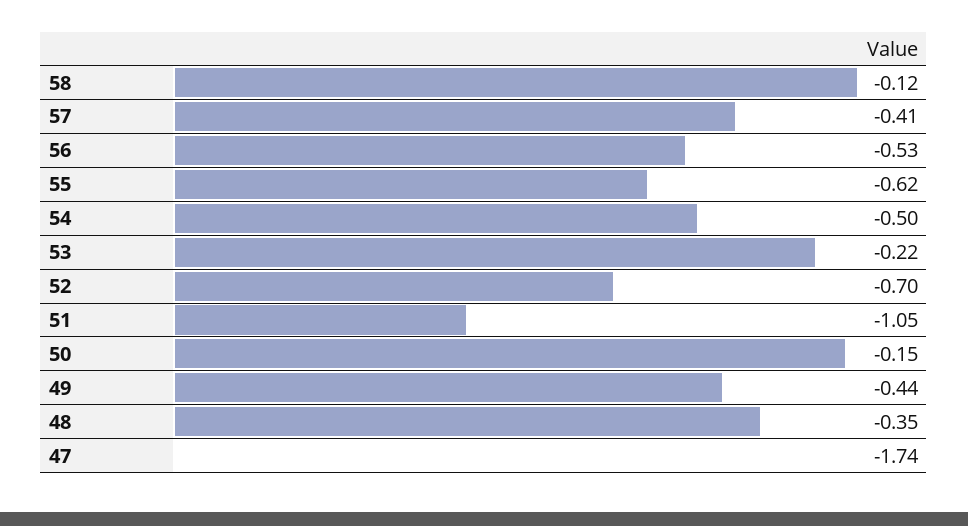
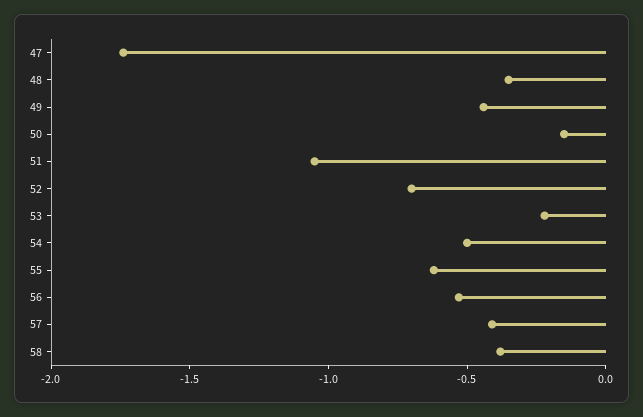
58: -0.12 -> -0.4

